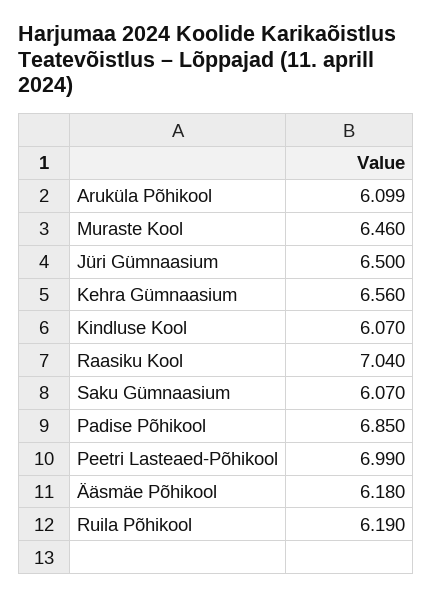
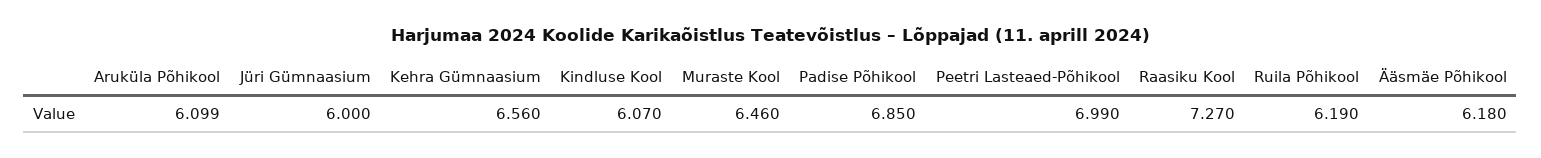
Jüri Gümnaasium: 6.5 -> 6
Raasiku Kool: 7.04 -> 7.27
Saku Gümnaasium: 6.07 -> none

